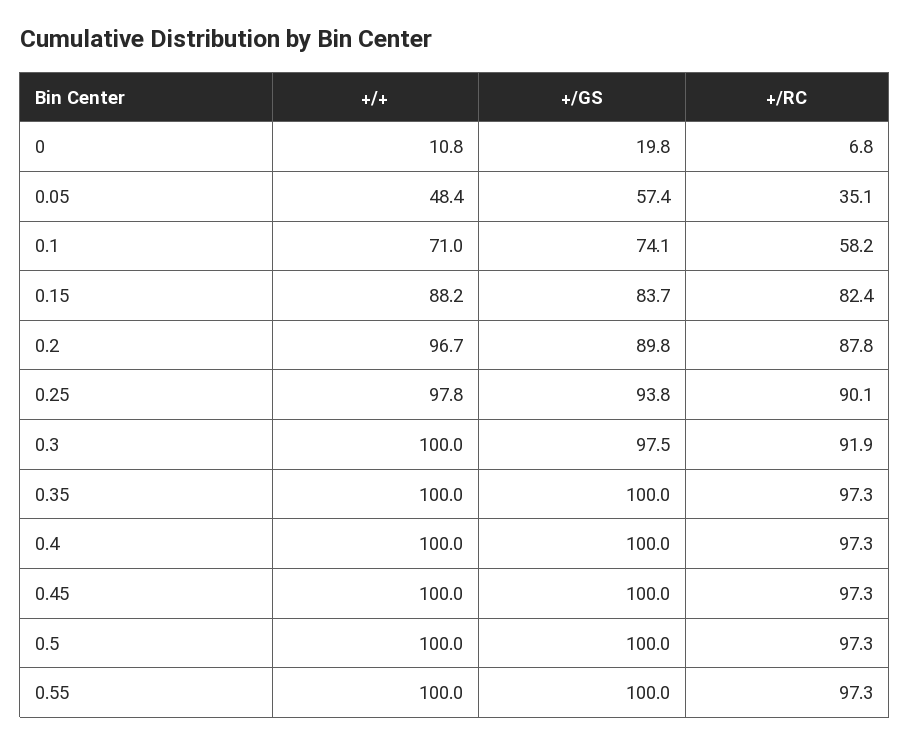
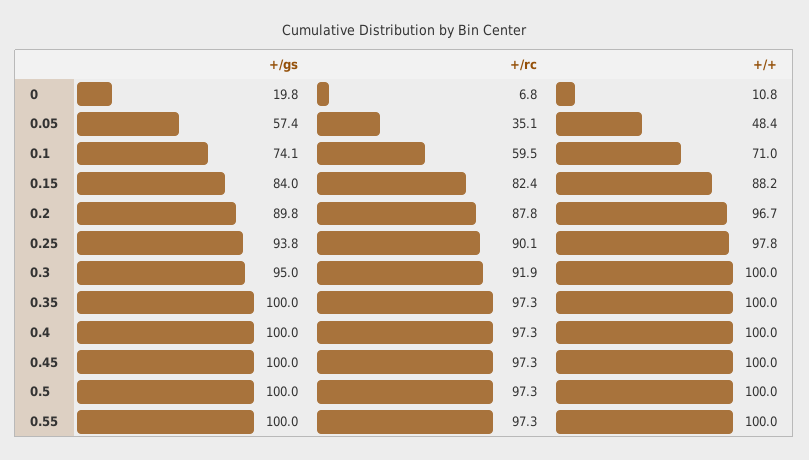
+/RC, 0.1: 58.2 -> 59.5
+/GS, 0.15: 83.7 -> 84
+/GS, 0.3: 97.5 -> 95

